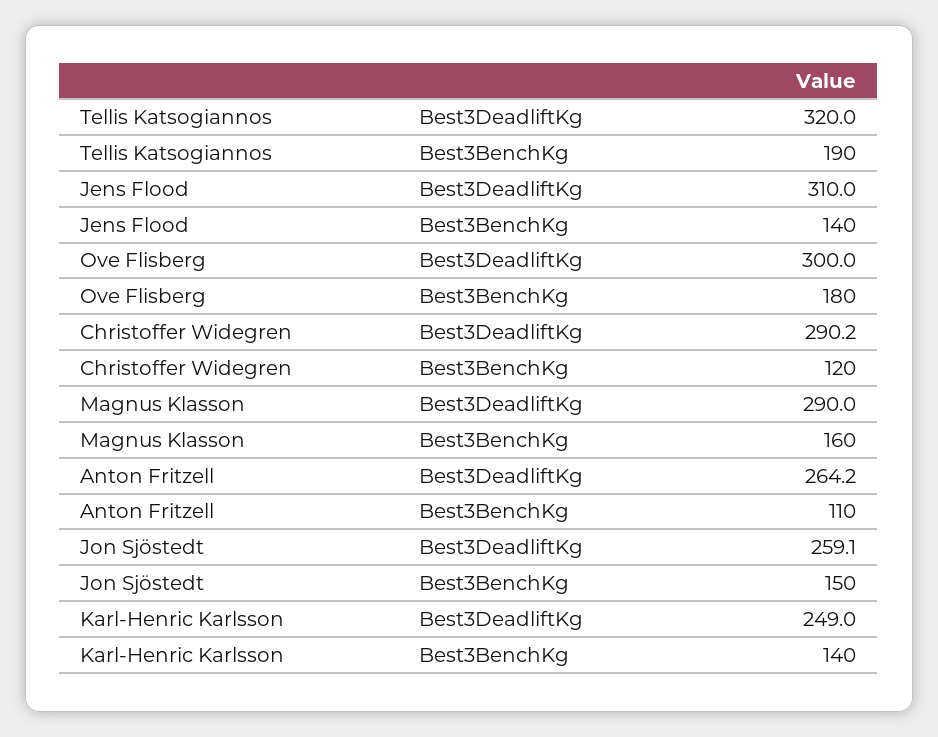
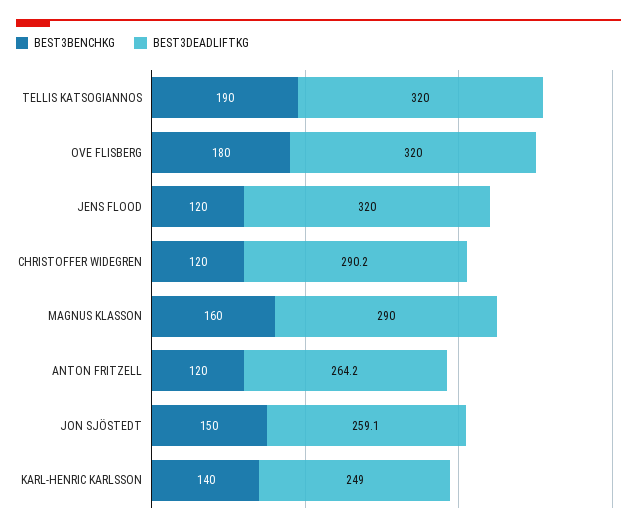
Best3DeadliftKg, Jens Flood: 310 -> 320
Best3BenchKg, Jens Flood: 140 -> 120
Best3DeadliftKg, Ove Flisberg: 300 -> 320
Best3BenchKg, Anton Fritzell: 110 -> 120

